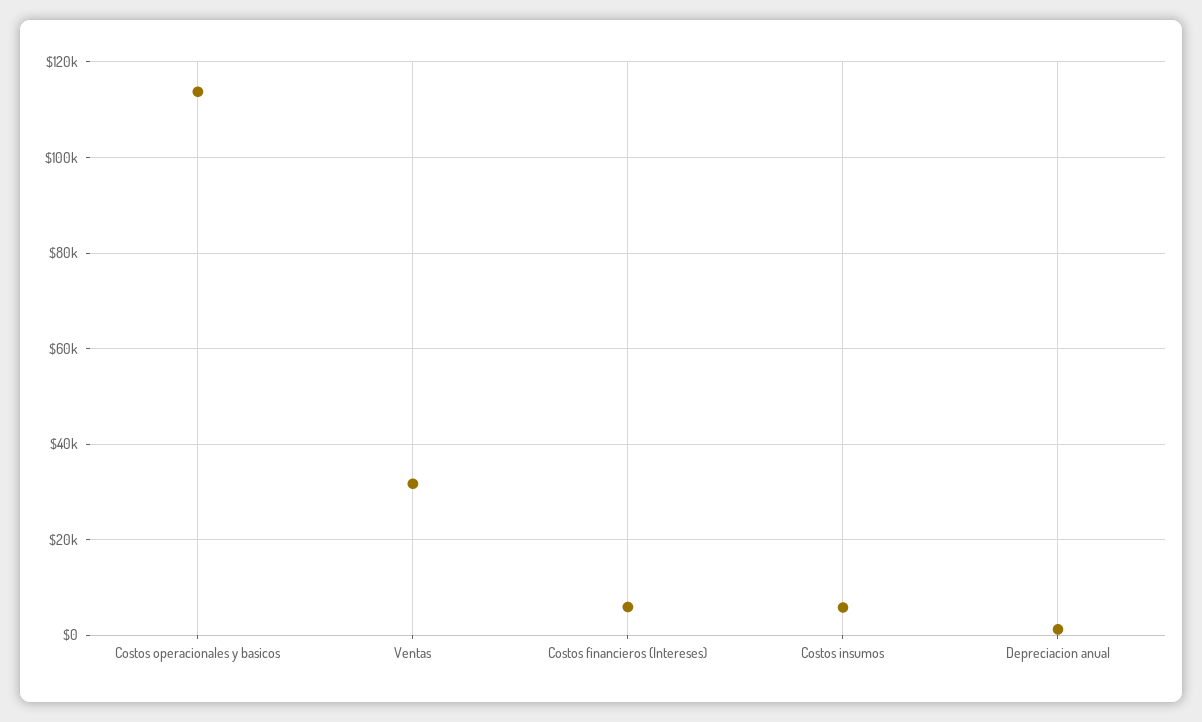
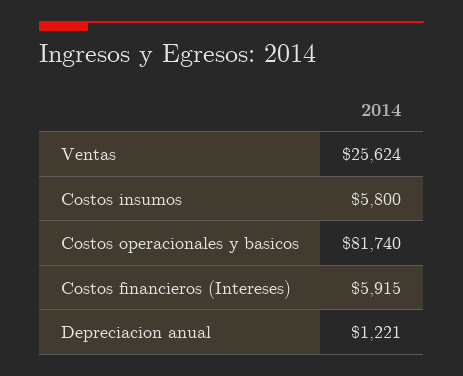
Costos operacionales y basicos: 114000 -> 81740
Ventas: 32000 -> 25624

